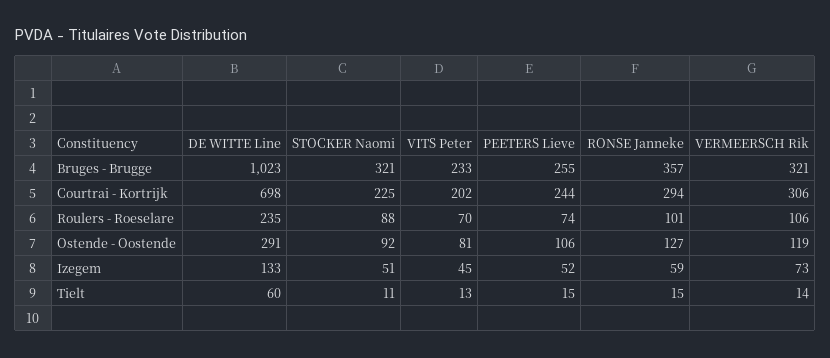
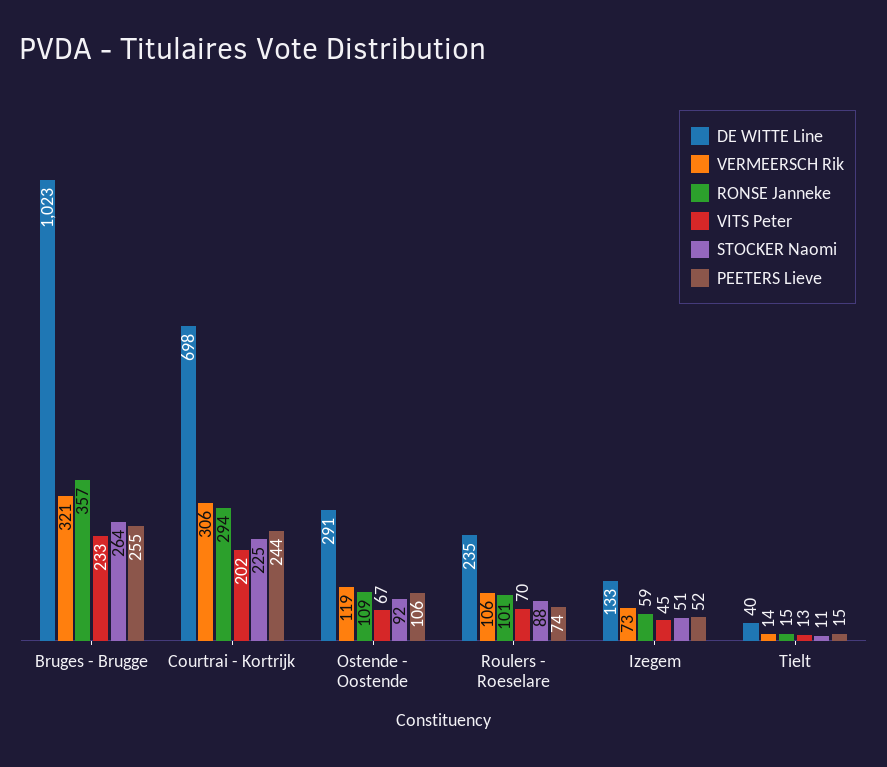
STOCKER Naomi, Bruges - Brugge: 321 -> 264
VITS Peter, Ostende - Oostende: 81 -> 67
RONSE Janneke, Ostende - Oostende: 127 -> 109
DE WITTE Line, Tielt: 60 -> 40

